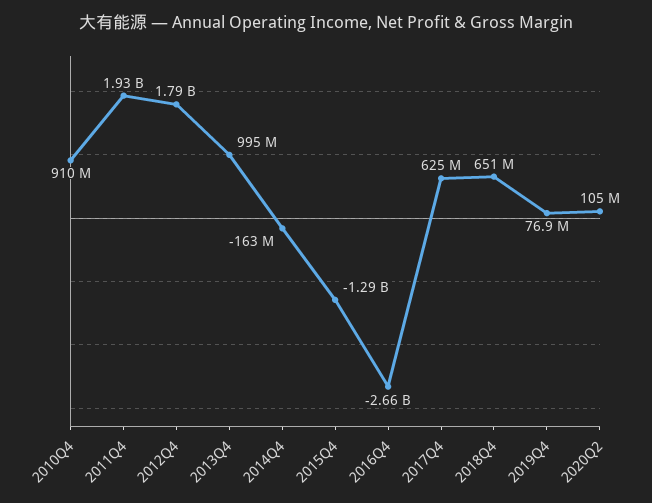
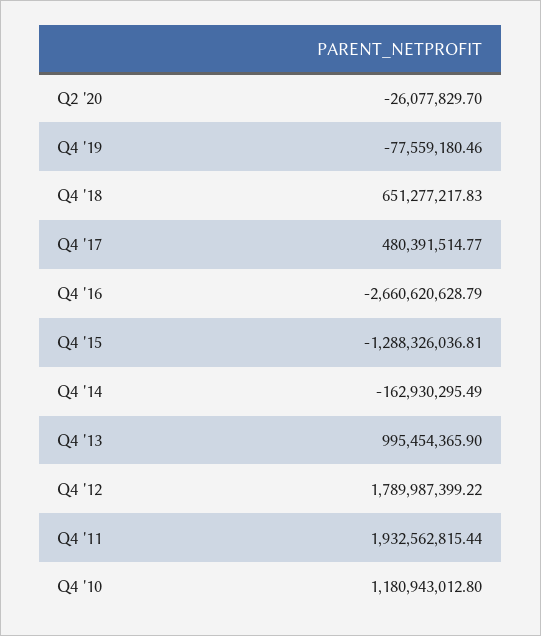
2010Q4: 910000000 -> 1180943012.8
2017Q4: 625000000 -> 480391514.77
2019Q4: 76900000 -> -77559180.46
2020Q2: 105000000 -> -26077829.7

